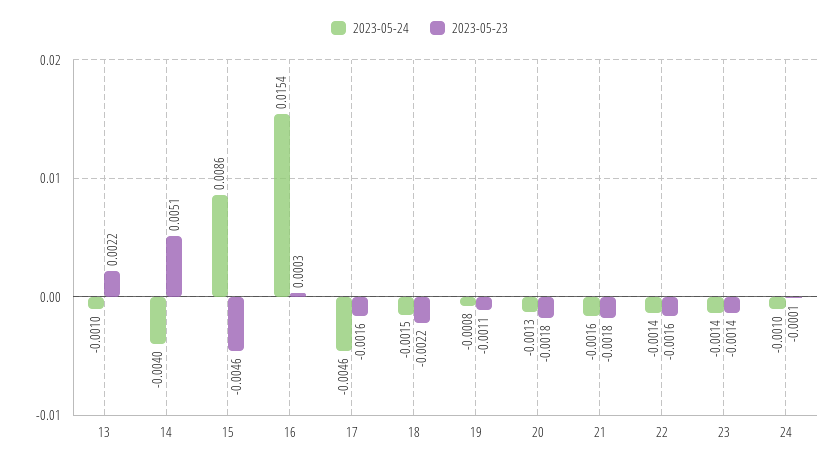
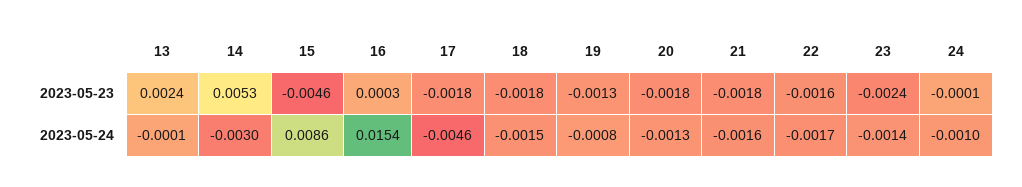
2023-05-24, 13: -0.001 -> -0.0001
2023-05-23, 13: 0.0022 -> 0.0024
2023-05-24, 14: -0.004 -> -0.003
2023-05-23, 14: 0.0051 -> 0.0053
2023-05-23, 17: -0.0016 -> -0.0018
2023-05-23, 18: -0.0022 -> -0.0018
2023-05-23, 19: -0.0011 -> -0.0013
2023-05-24, 22: -0.0014 -> -0.0017
2023-05-23, 23: -0.0014 -> -0.0024

